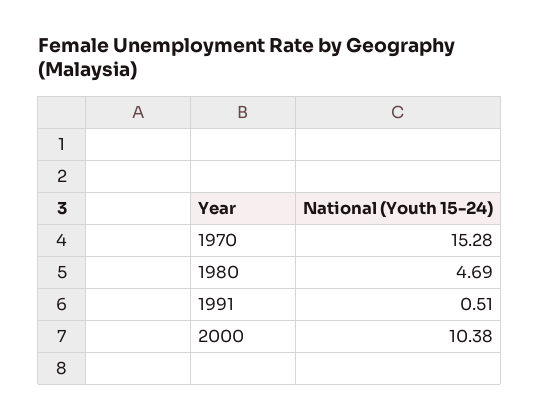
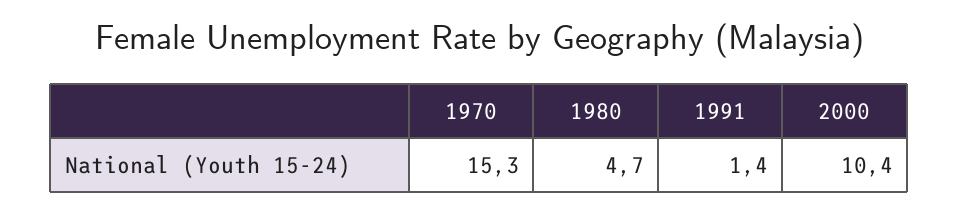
1991: 0.51 -> 1.4

